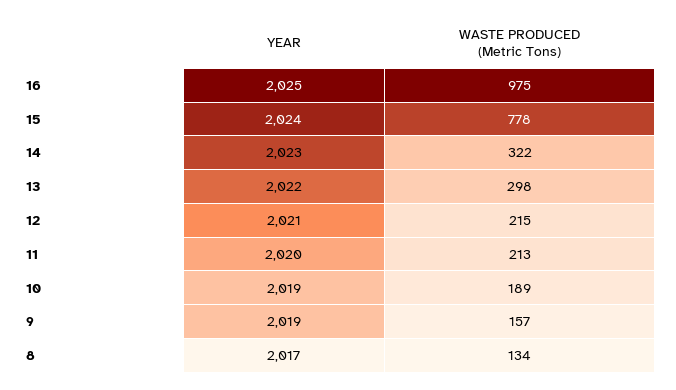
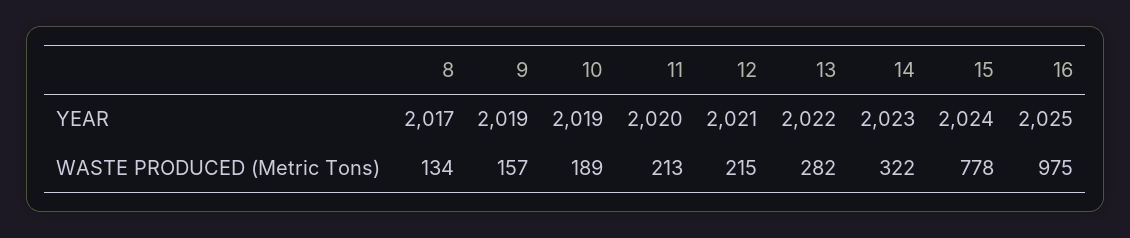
WASTE PRODUCED (Metric Tons), 13: 298 -> 282

